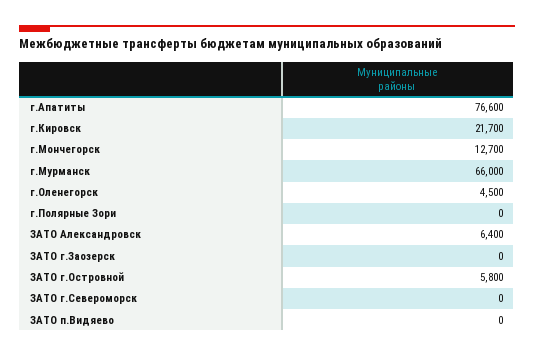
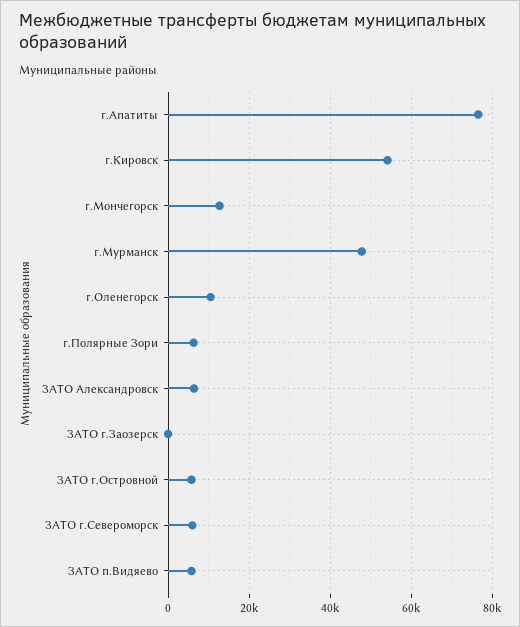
г.Кировск: 21700 -> 54000
г.Мурманск: 66000 -> 48000
г.Оленегорск: 4500 -> 10000
г.Полярные Зори: 0 -> 6000
ЗАТО г.Североморск: 0 -> 6000
ЗАТО п.Видяево: 0 -> 6000

